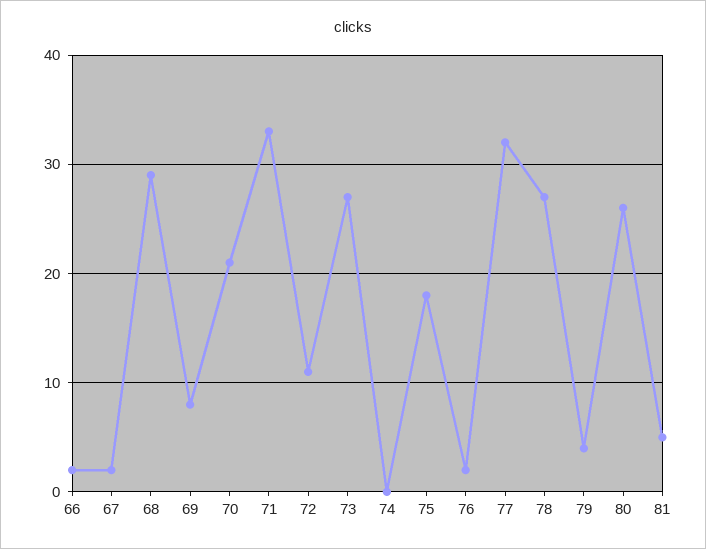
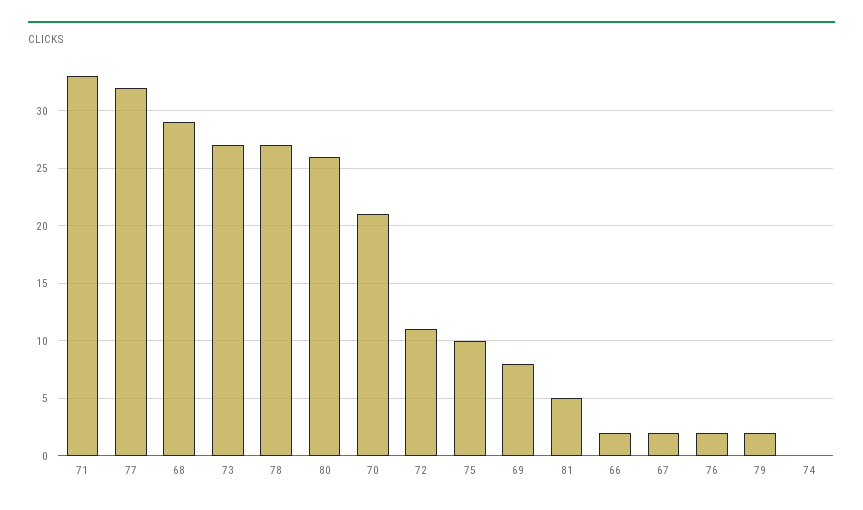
75: 18 -> 10
79: 4 -> 2

